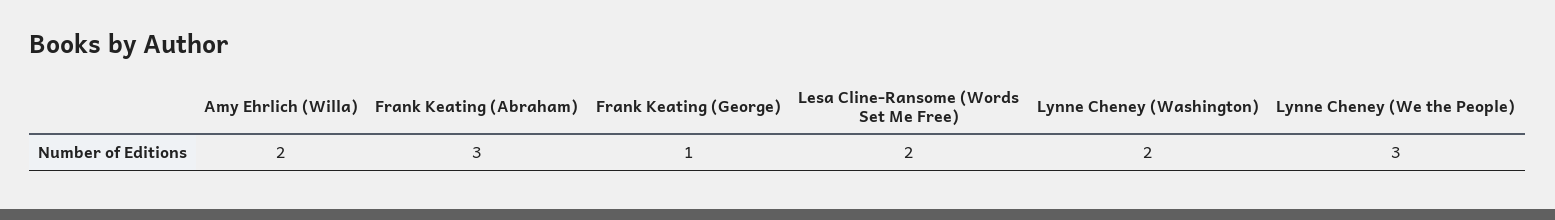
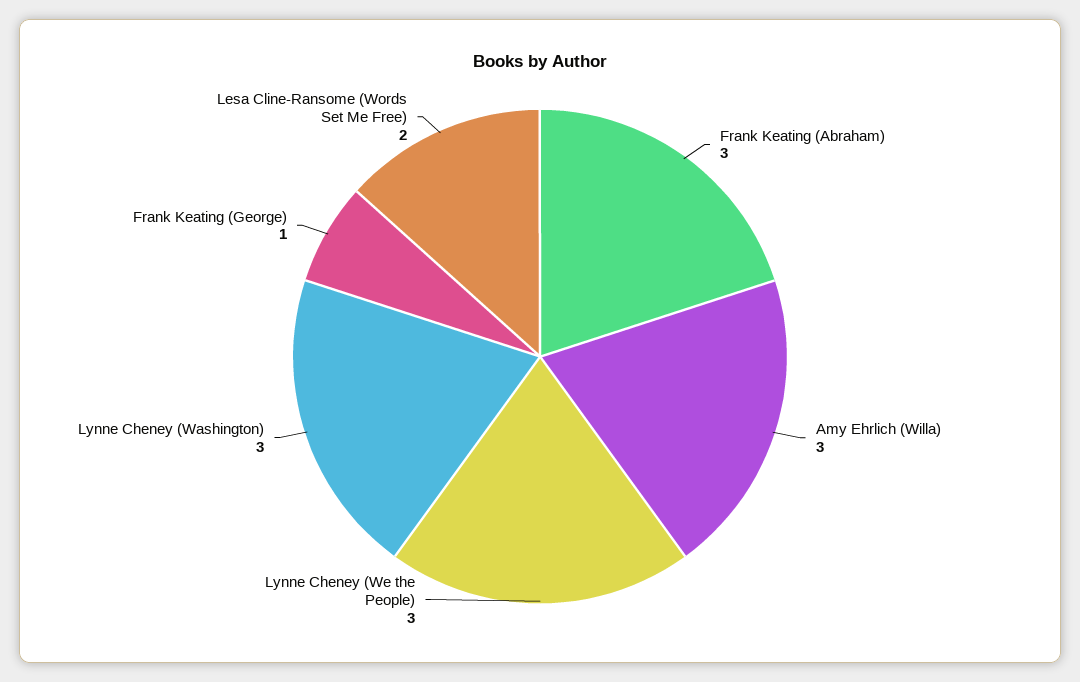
Amy Ehrlich (Willa): 2 -> 3
Lynne Cheney (Washington): 2 -> 3

